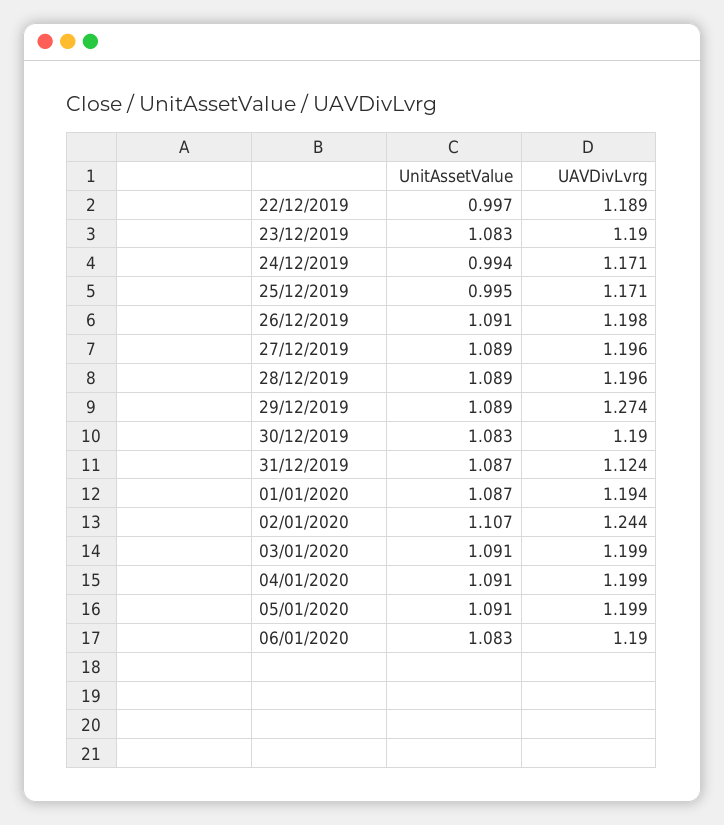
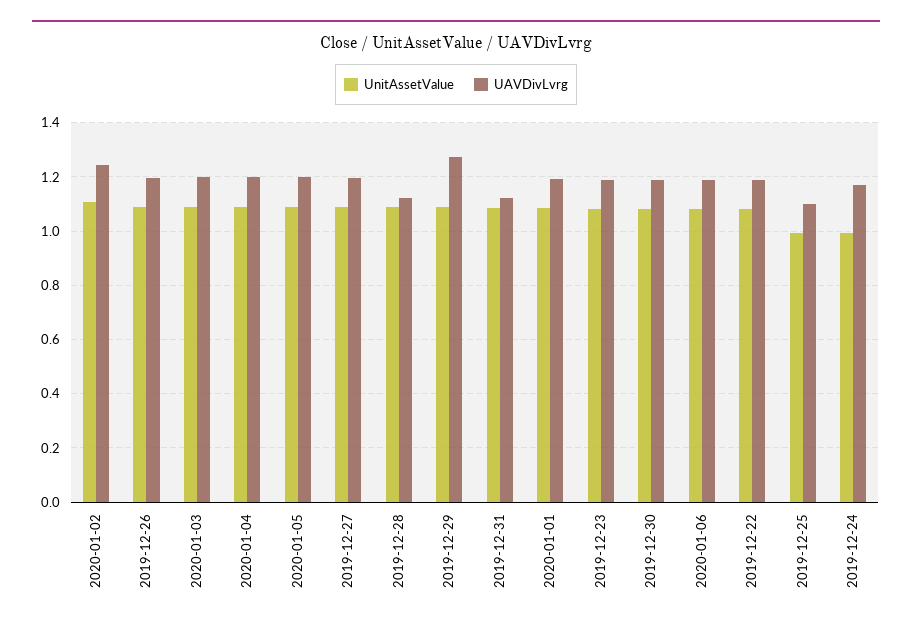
UnitAssetValue, 22/12/2019: 0.997 -> 1.075
UAVDivLvrg, 25/12/2019: 1.171 -> 1.1
UAVDivLvrg, 28/12/2019: 1.196 -> 1.125

